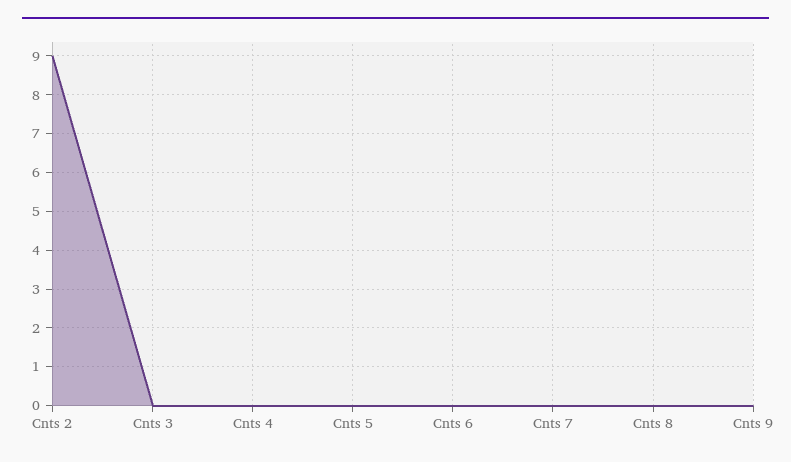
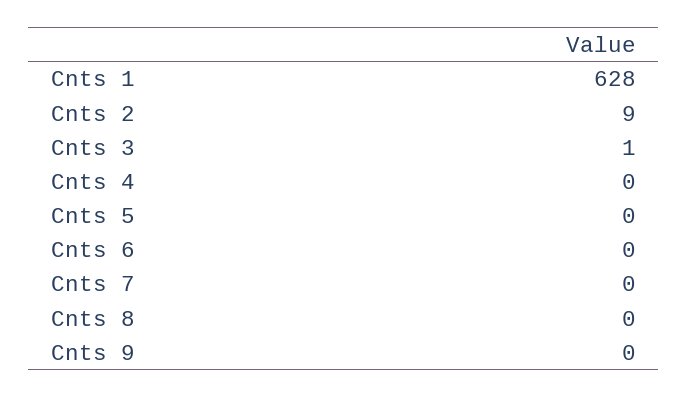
Cnts 3: 0 -> 1
Cnts 1: none -> 628

